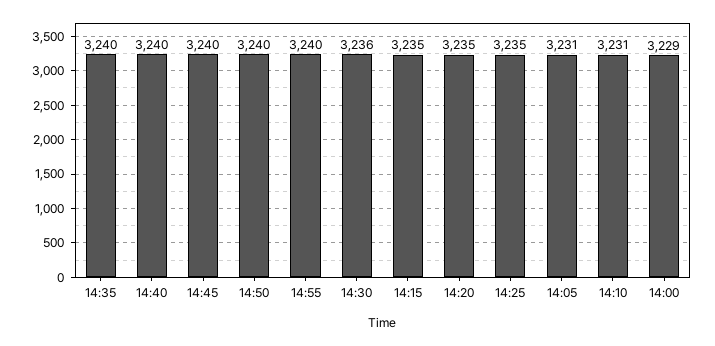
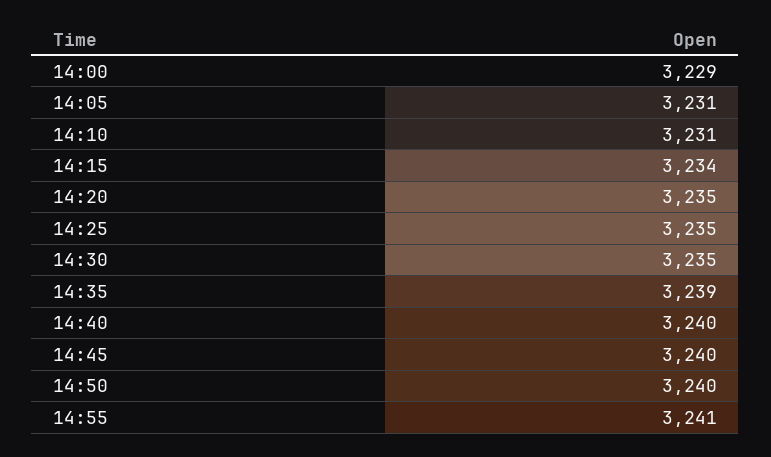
14:35: 3240 -> 3239
14:55: 3240 -> 3241
14:30: 3236 -> 3235
14:15: 3235 -> 3234

